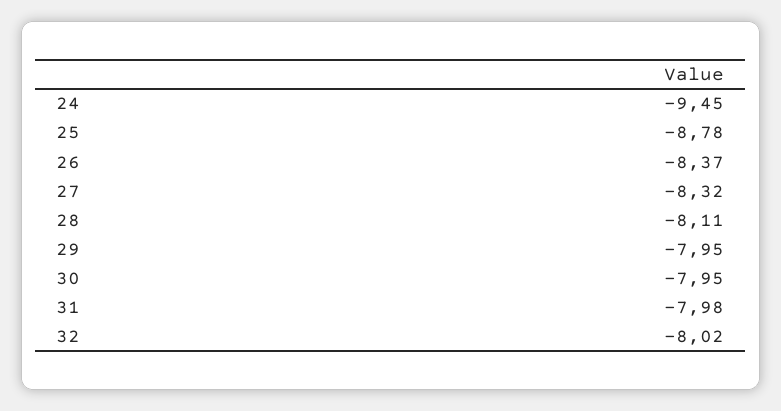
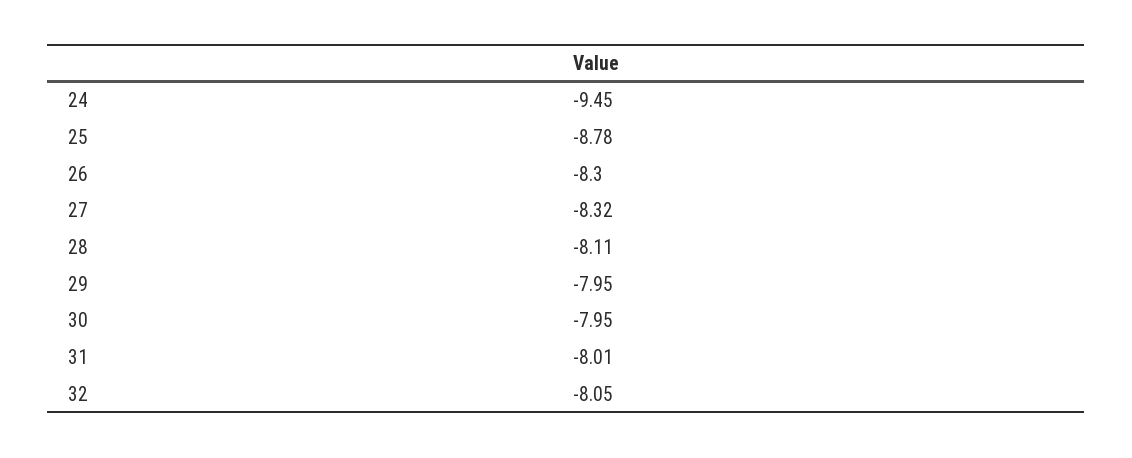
26: -8.37 -> -8.3
31: -7.98 -> -8.01
32: -8.02 -> -8.05

